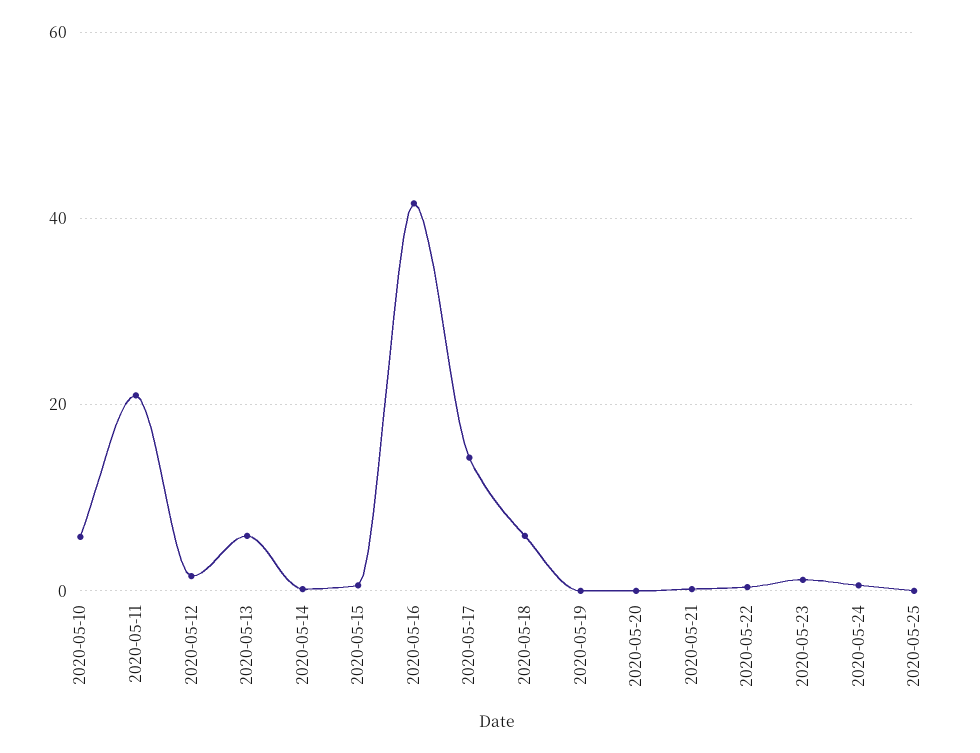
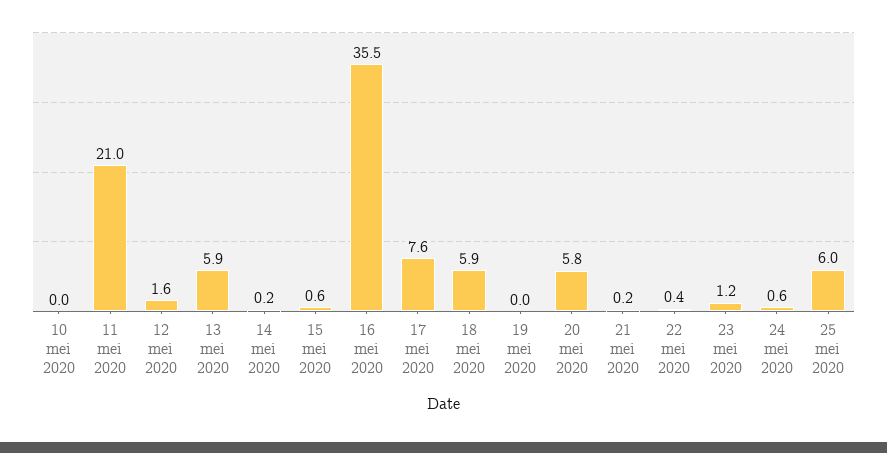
2020-05-10: 6 -> 0
2020-05-16: 42 -> 35.5
2020-05-17: 14 -> 7.6
2020-05-20: 0 -> 5.8
2020-05-25: 0 -> 6

